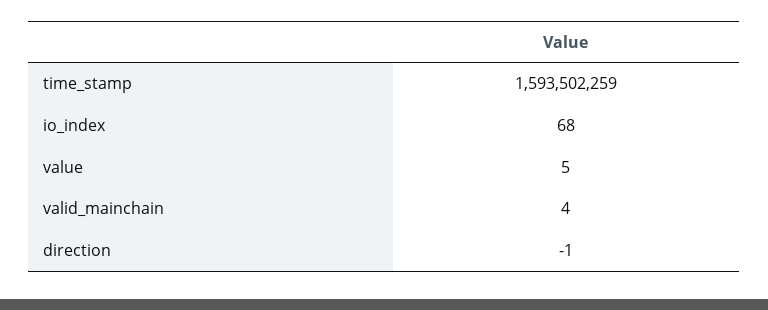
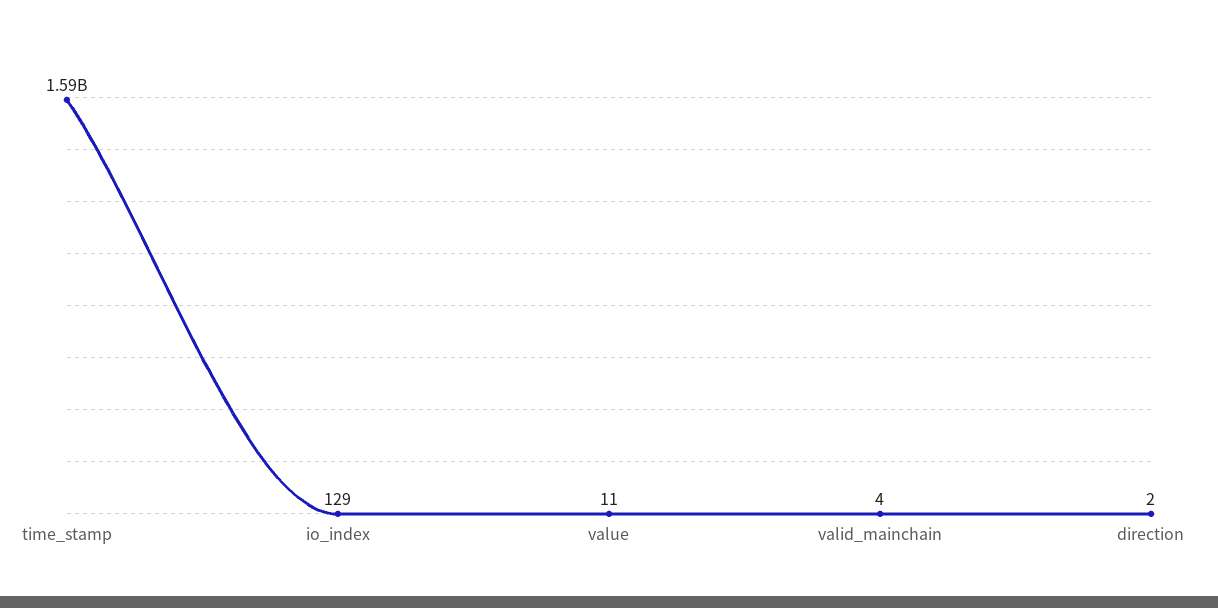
io_index: 68 -> 129
value: 5 -> 11
direction: -1 -> 2

